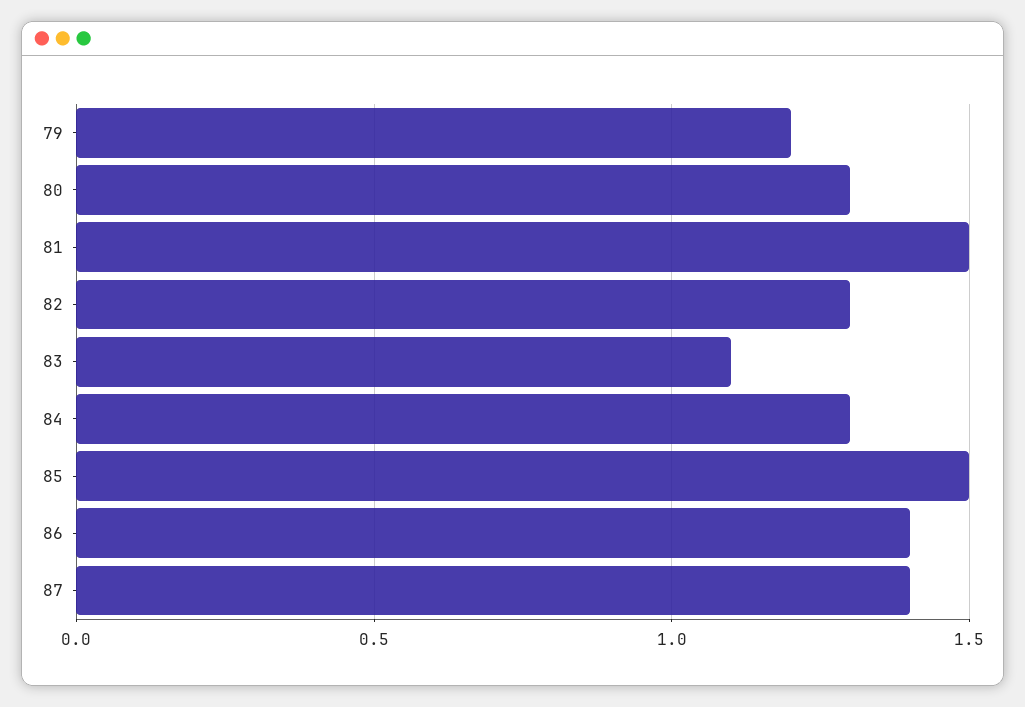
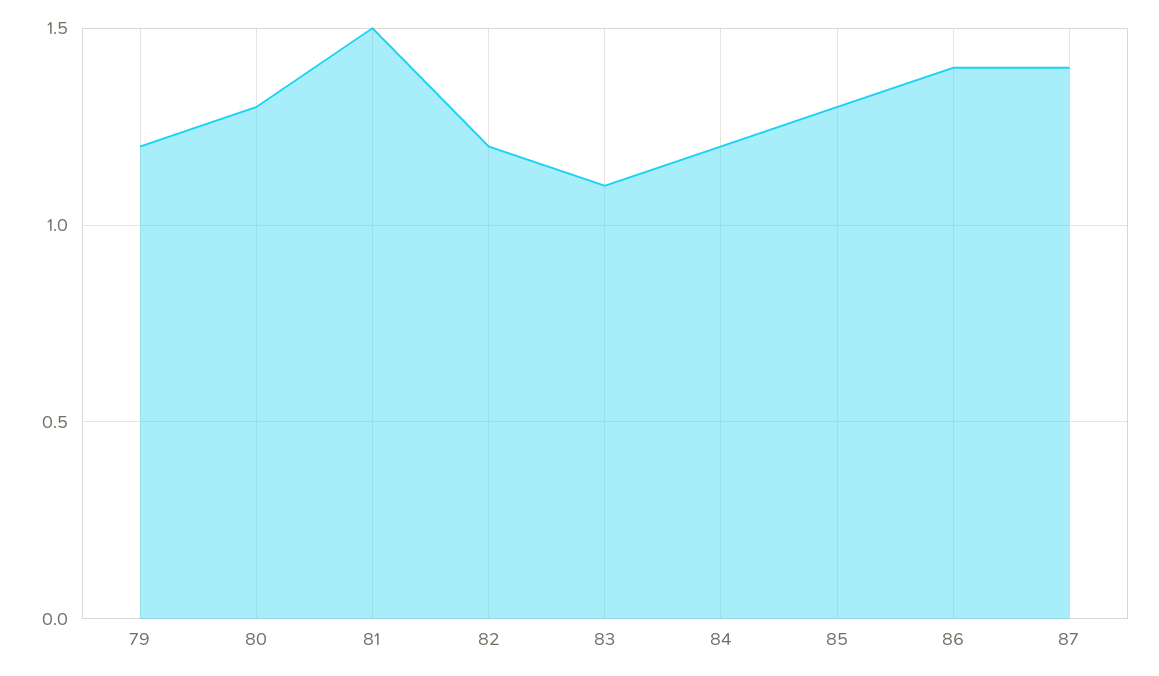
82: 1.3 -> 1.2
84: 1.3 -> 1.2
85: 1.5 -> 1.3

